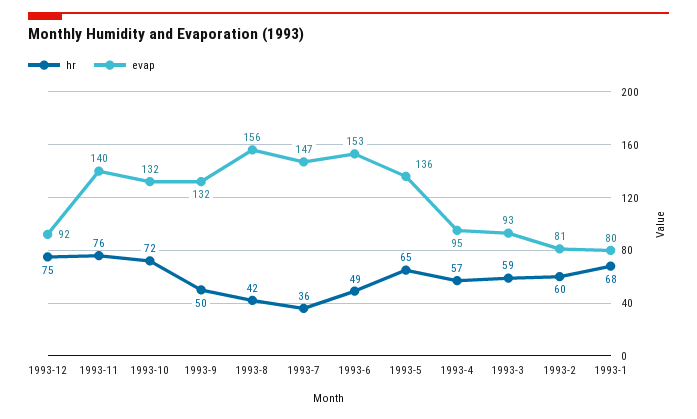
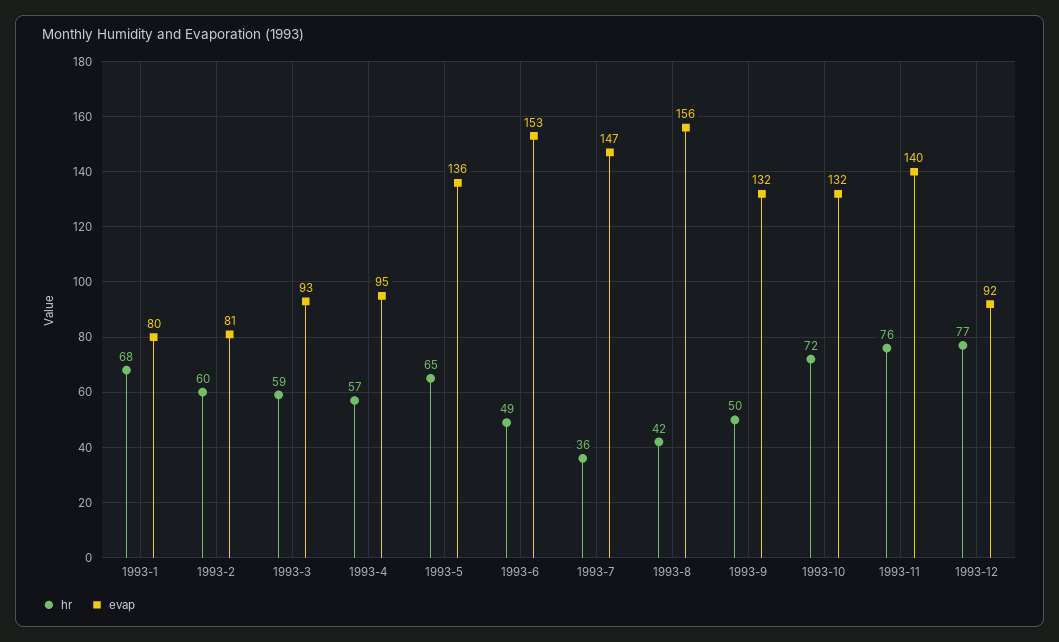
hr, 1993-12: 75 -> 77

